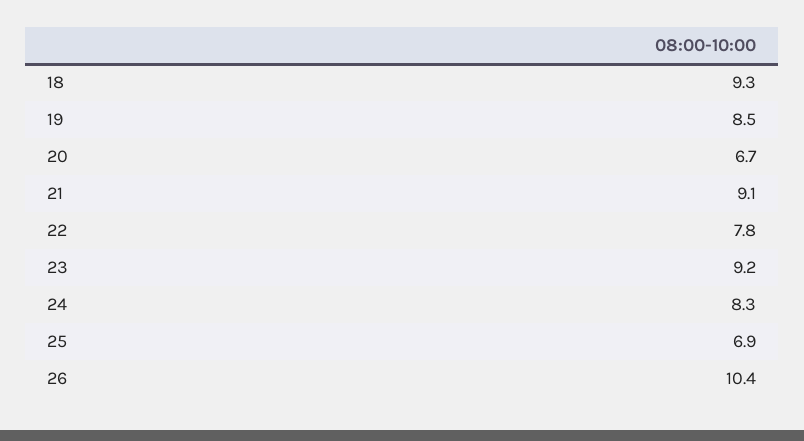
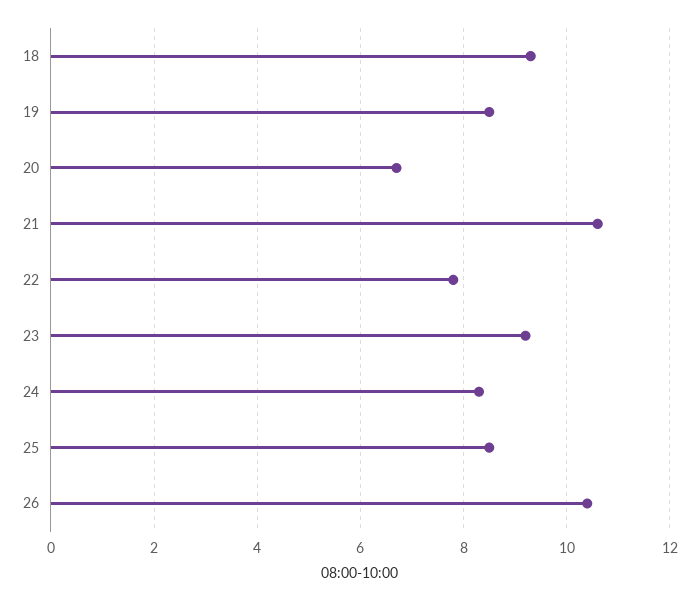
21: 9.1 -> 10.5
25: 6.9 -> 8.5

